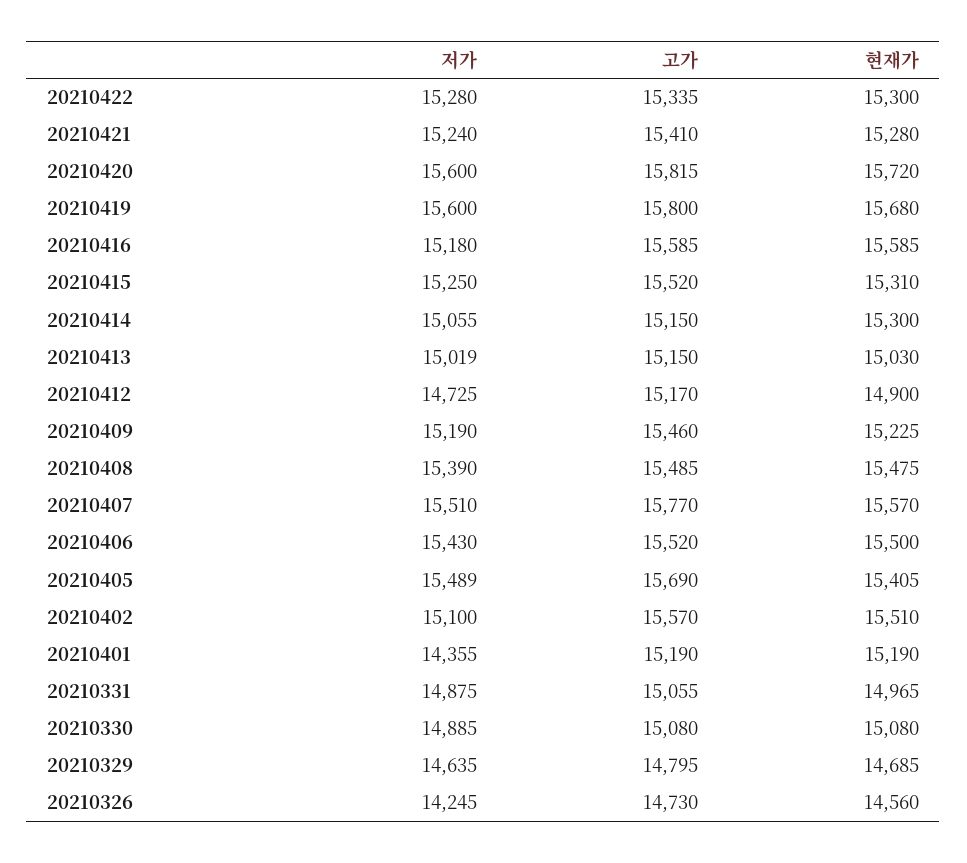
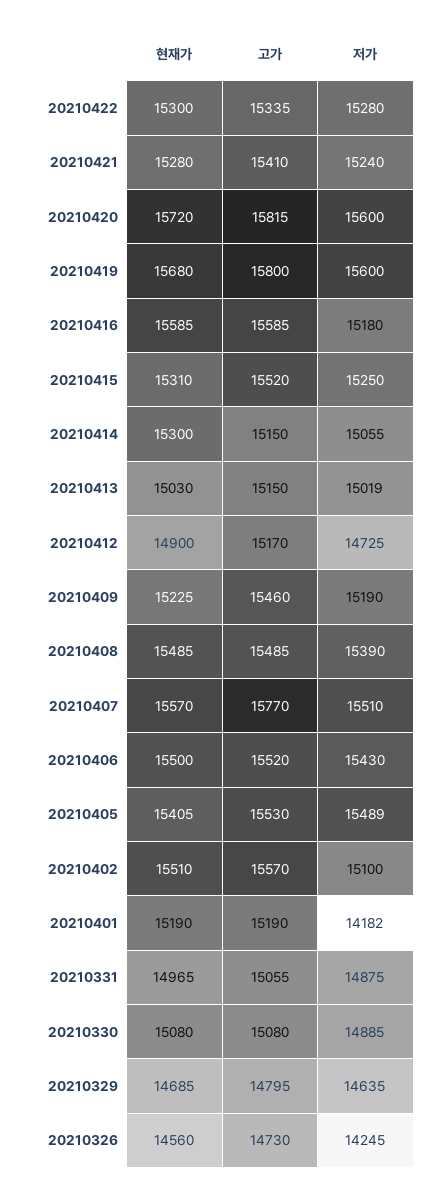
현재가, 20210408: 15475 -> 15485
고가, 20210405: 15690 -> 15530
저가, 20210401: 14355 -> 14182

